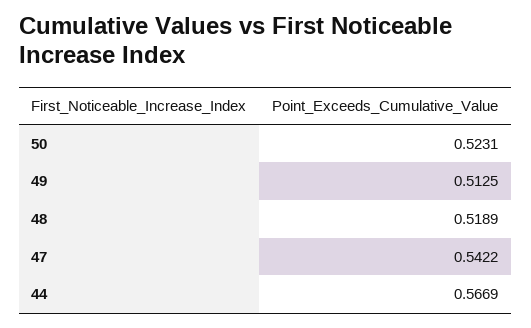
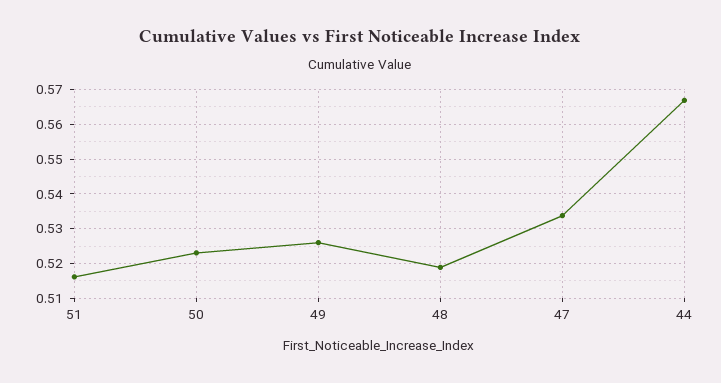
49: 0.5125 -> 0.526
47: 0.5422 -> 0.534
51: none -> 0.516

